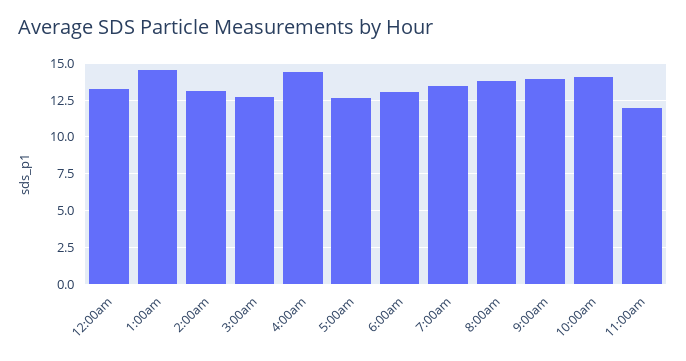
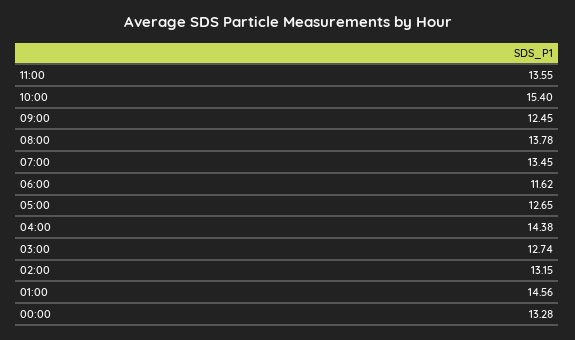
6:00am: 13 -> 11.62
9:00am: 14 -> 12.45
10:00am: 14 -> 15.4
11:00am: 12 -> 13.55

